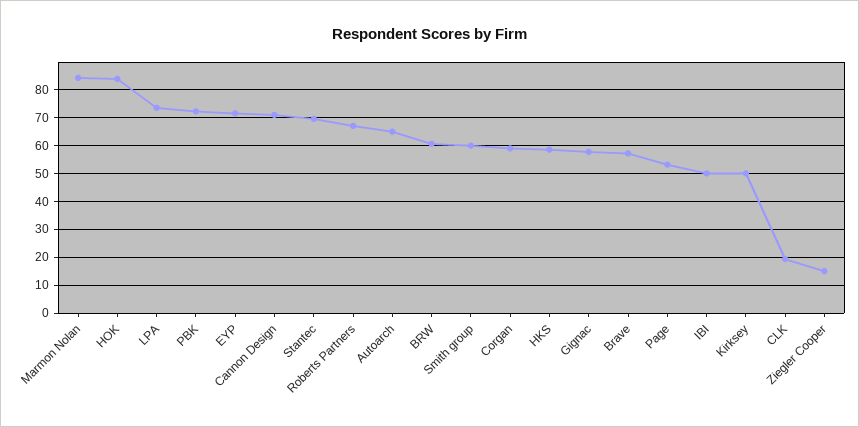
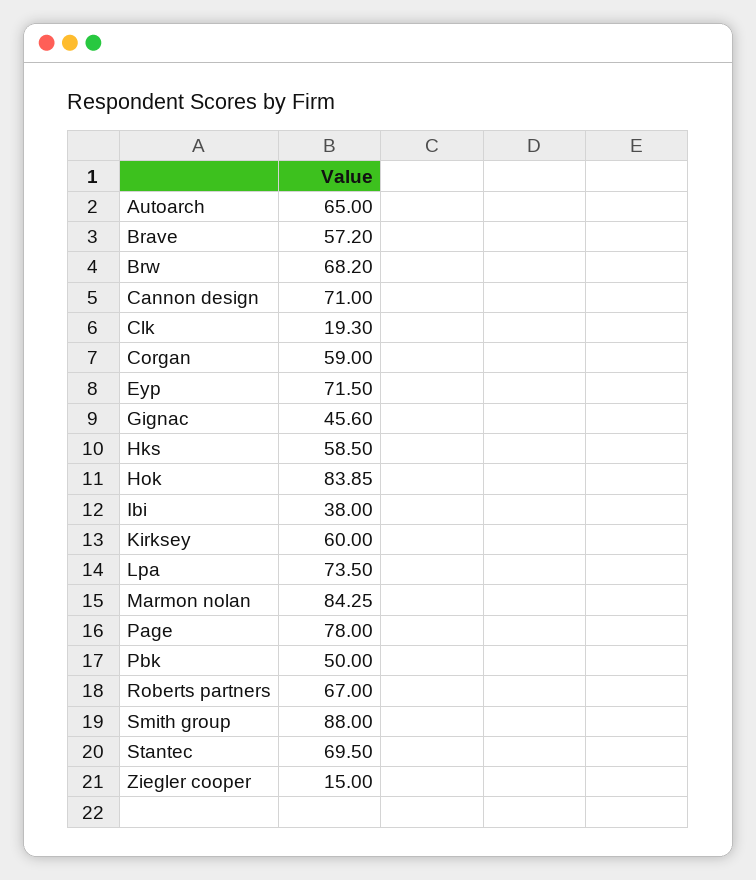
PBK: 72.5 -> 50
BRW: 60 -> 68.2
Smith group: 60 -> 88
Gignac: 57.5 -> 45.6
Page: 52.5 -> 78
IBI: 50 -> 38
Kirksey: 50 -> 60

